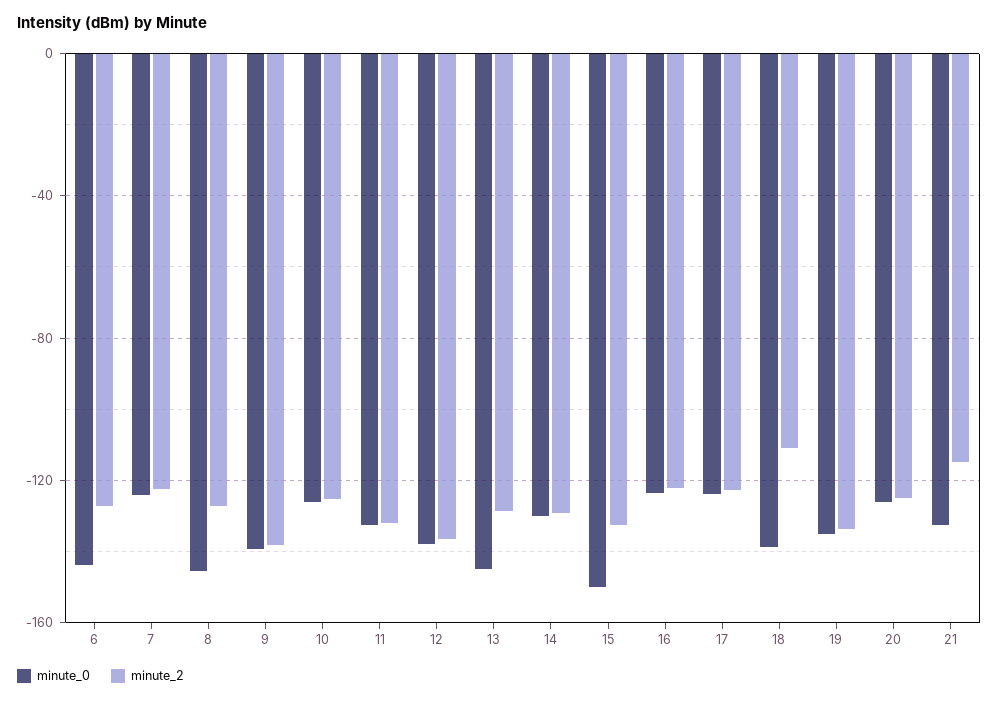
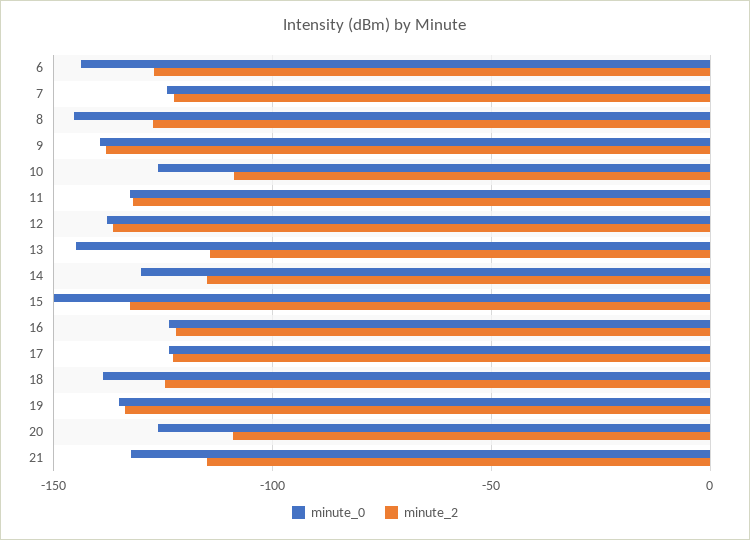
minute_2, 10: -125 -> -110
minute_2, 13: -130 -> -115
minute_2, 14: -130 -> -115
minute_2, 18: -110 -> -125
minute_2, 20: -125 -> -110

